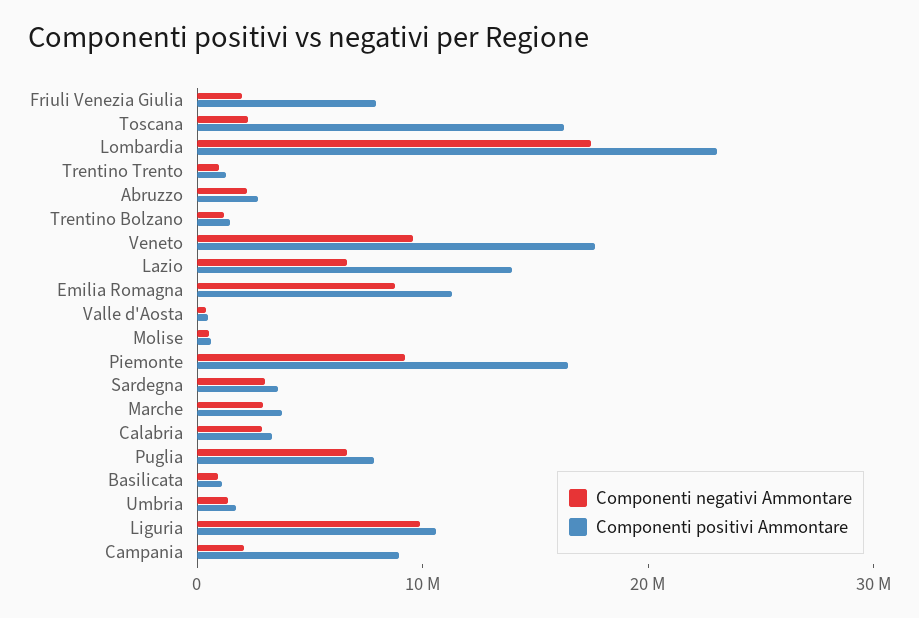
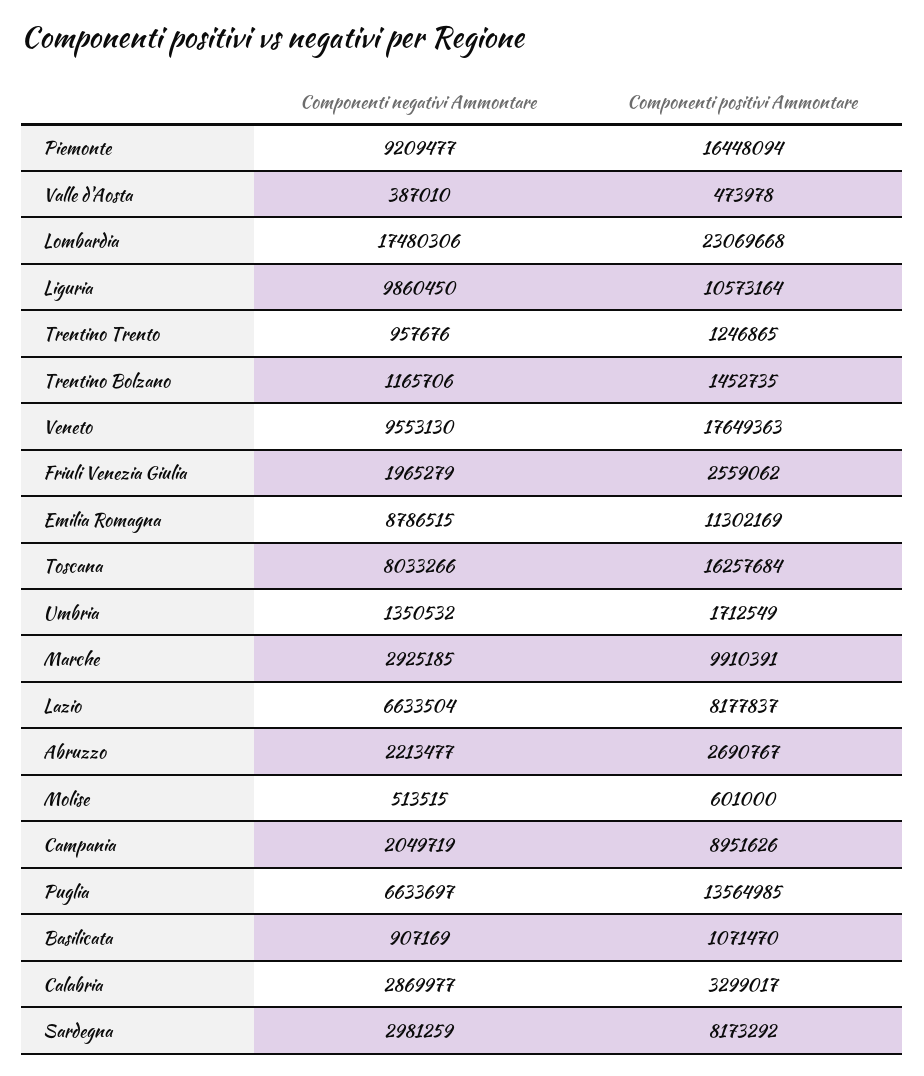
Componenti positivi Ammontare, Friuli Venezia Giulia: 8000000 -> 2559062
Componenti negativi Ammontare, Toscana: 2000000 -> 8033266
Componenti positivi Ammontare, Lazio: 14000000 -> 8177837
Componenti positivi Ammontare, Sardegna: 4000000 -> 8173292
Componenti positivi Ammontare, Marche: 4000000 -> 9910391
Componenti positivi Ammontare, Puglia: 8000000 -> 13564985

